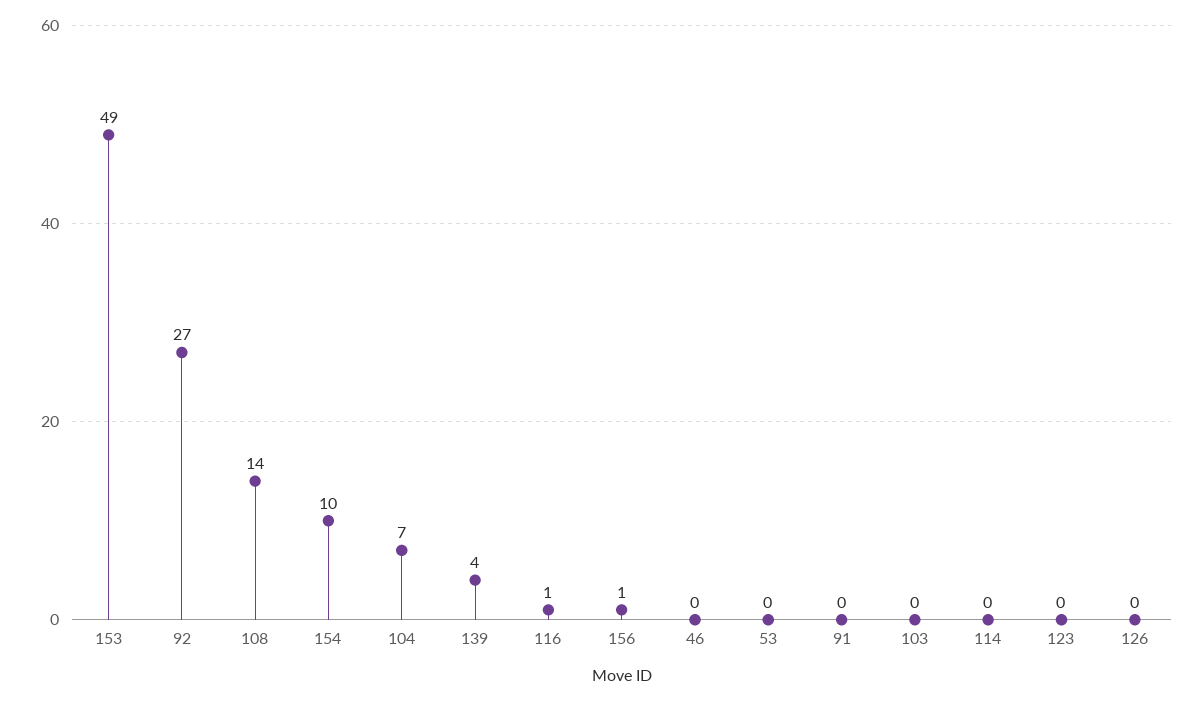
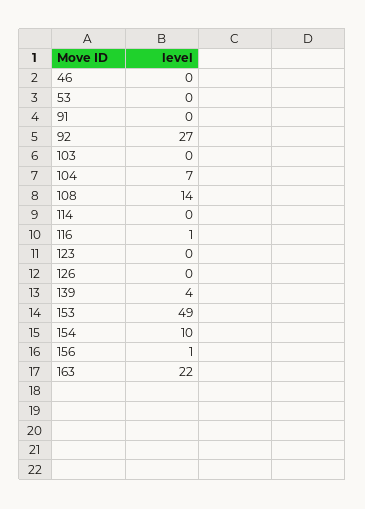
163: none -> 22

